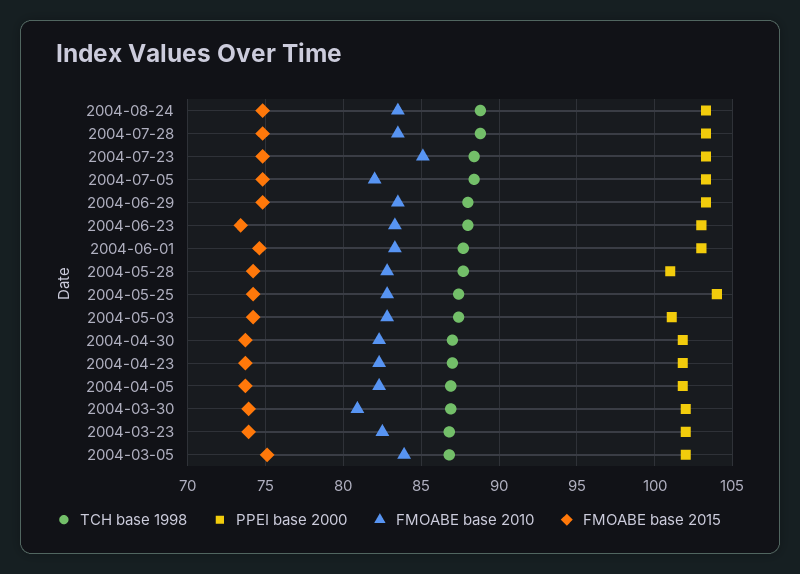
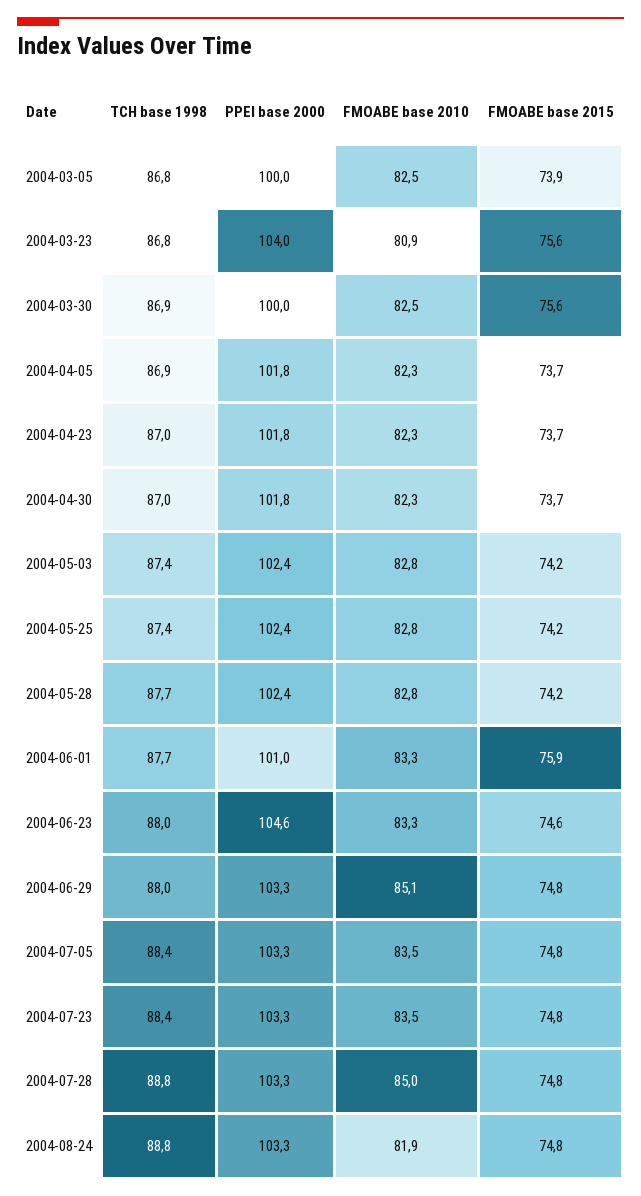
FMOABE base 2010, 2004-08-24: 83.5 -> 81.9
FMOABE base 2010, 2004-07-28: 83.5 -> 85
FMOABE base 2010, 2004-07-23: 85 -> 83.5
FMOABE base 2010, 2004-07-05: 82 -> 83.5
FMOABE base 2010, 2004-06-29: 83.5 -> 85.1
PPEI base 2000, 2004-06-23: 103 -> 104.6
FMOABE base 2015, 2004-06-23: 73.5 -> 74.6
PPEI base 2000, 2004-06-01: 103 -> 101
FMOABE base 2015, 2004-06-01: 74.5 -> 75.9
PPEI base 2000, 2004-05-28: 101 -> 102.4
PPEI base 2000, 2004-05-25: 104 -> 102.4
PPEI base 2000, 2004-05-03: 101 -> 102.4
PPEI base 2000, 2004-03-30: 102 -> 100
FMOABE base 2010, 2004-03-30: 81 -> 82.5
FMOABE base 2015, 2004-03-30: 74 -> 75.6
PPEI base 2000, 2004-03-23: 102 -> 104
FMOABE base 2010, 2004-03-23: 82.5 -> 80.9
FMOABE base 2015, 2004-03-23: 74 -> 75.6
PPEI base 2000, 2004-03-05: 102 -> 100
FMOABE base 2010, 2004-03-05: 84 -> 82.5
FMOABE base 2015, 2004-03-05: 75 -> 73.9

